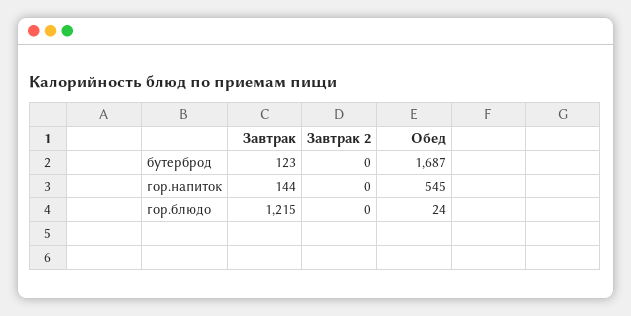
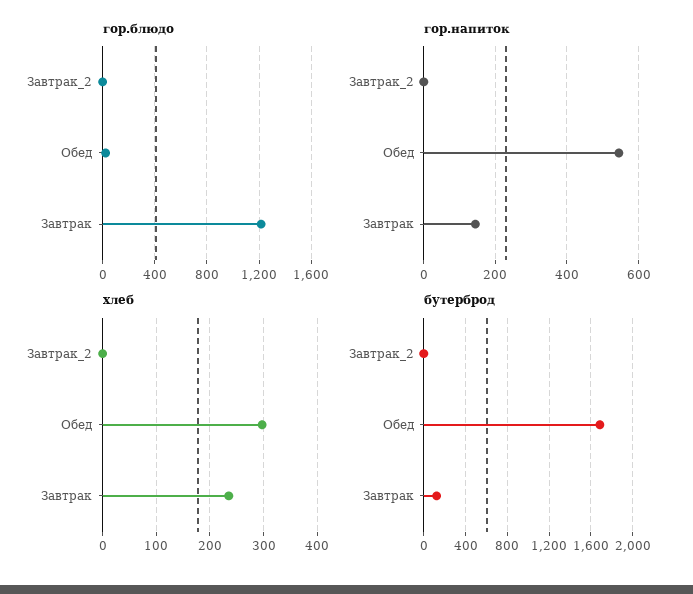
хлеб, Завтрак 2: none -> 0
хлеб, Обед: none -> 300
хлеб, Завтрак: none -> 240

